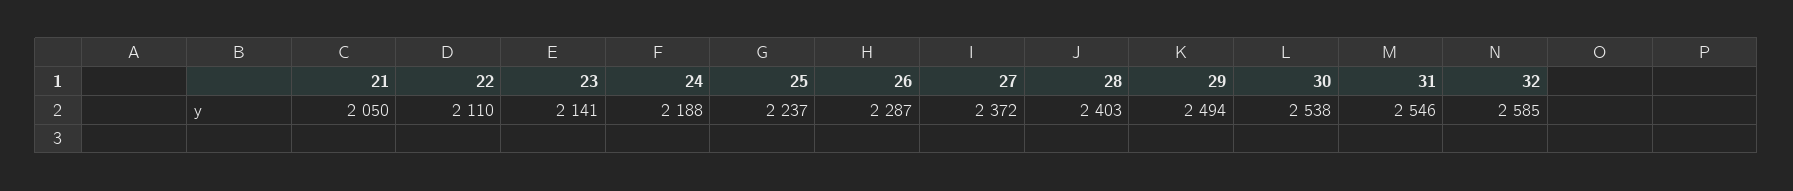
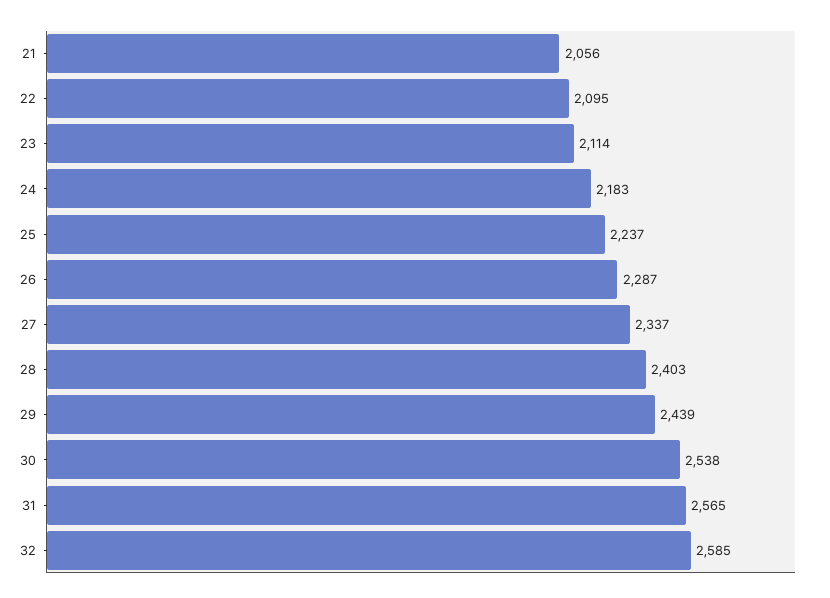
21: 2050 -> 2056
22: 2110 -> 2095
23: 2141 -> 2114
24: 2188 -> 2183
27: 2372 -> 2337
29: 2494 -> 2439
31: 2546 -> 2565

